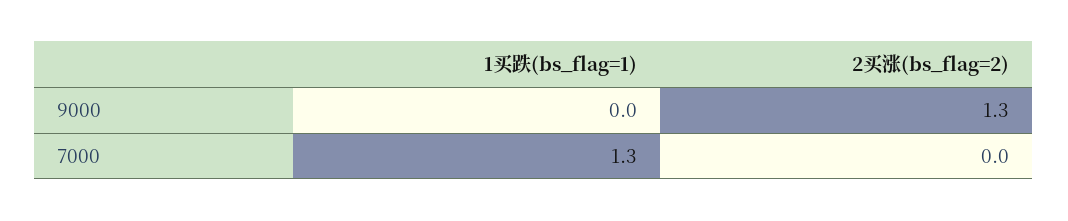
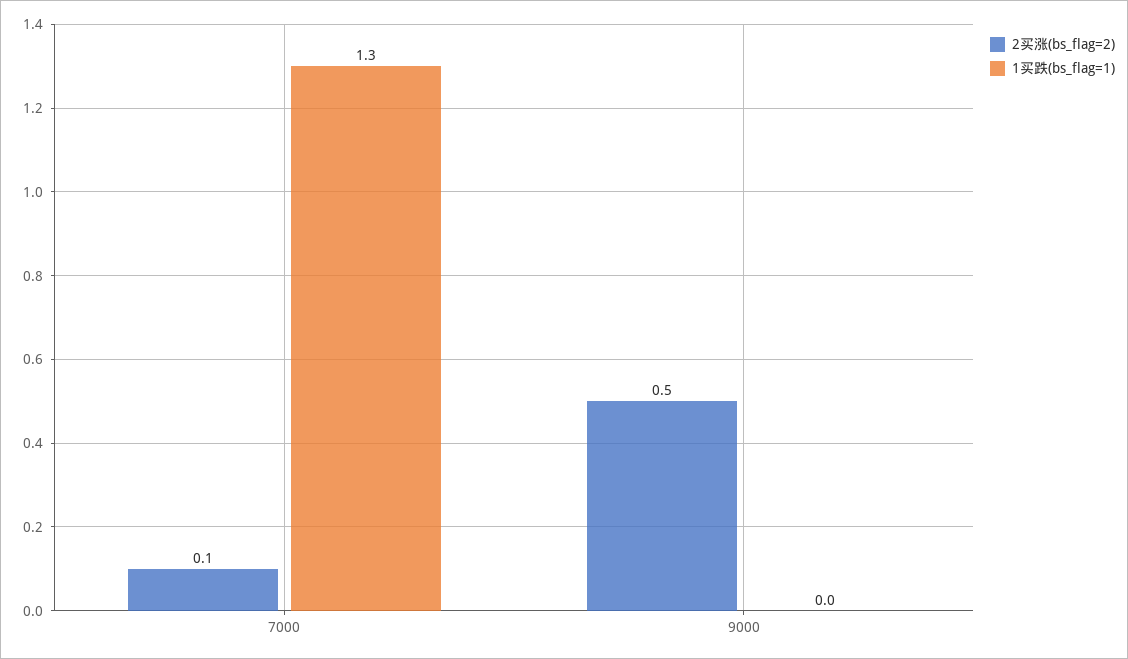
2买涨(bs_flag=2), 9000: 1.3 -> 0.5
2买涨(bs_flag=2), 7000: 0 -> 0.1

